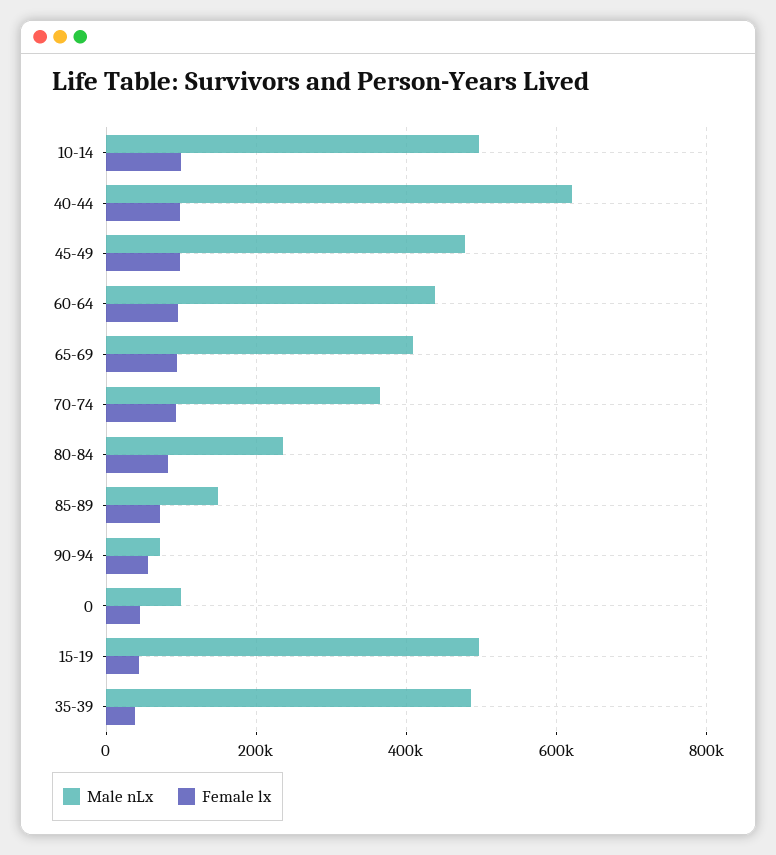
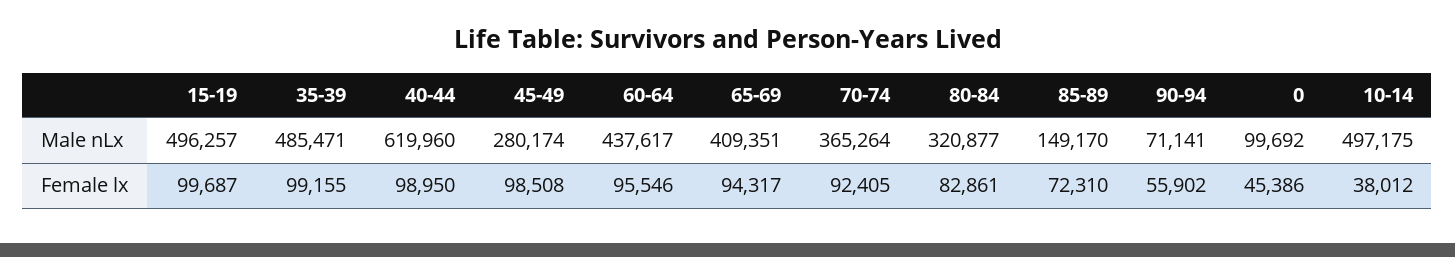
Female lx, 10-14: 100000 -> 38012
Male nLx, 45-49: 480000 -> 280174
Male nLx, 80-84: 240000 -> 320877
Female lx, 15-19: 40000 -> 99687
Female lx, 35-39: 40000 -> 99155

